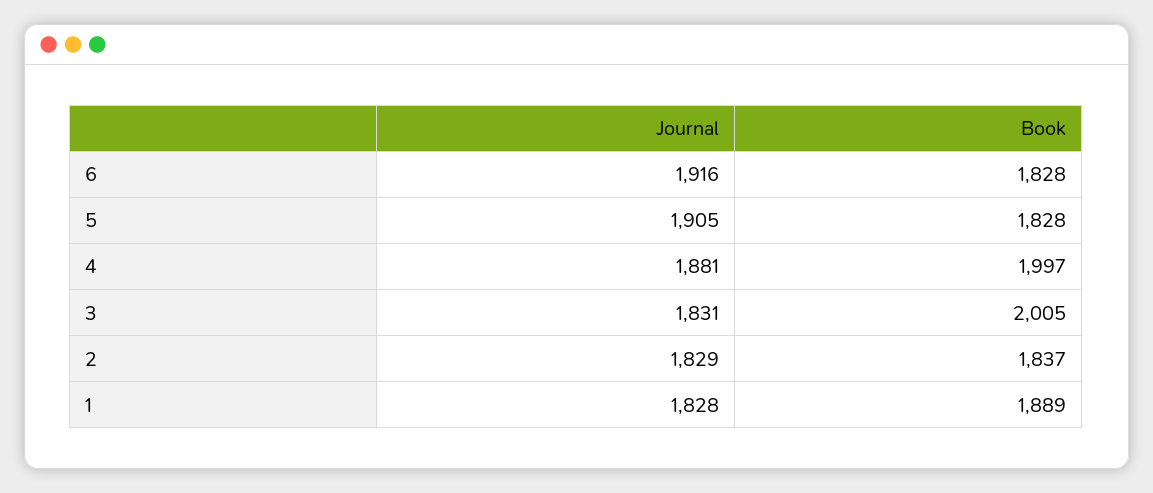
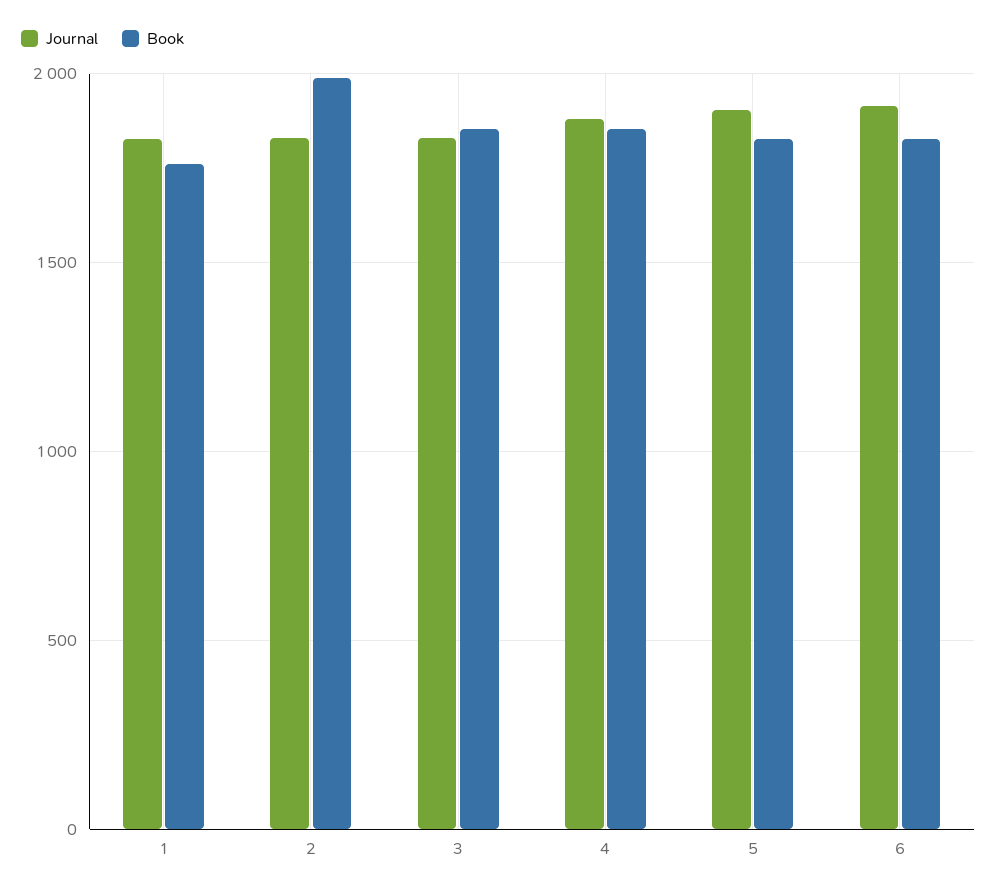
Book, 4: 1997 -> 1850
Book, 3: 2005 -> 1850
Book, 2: 1837 -> 2000
Book, 1: 1889 -> 1750

